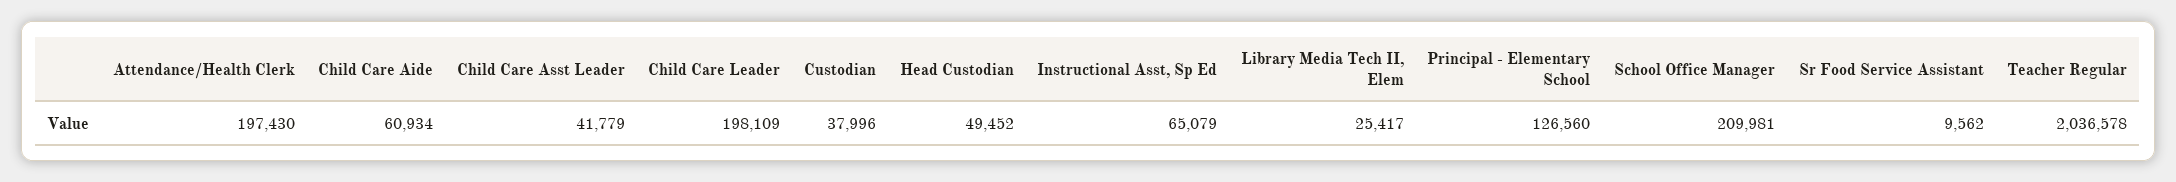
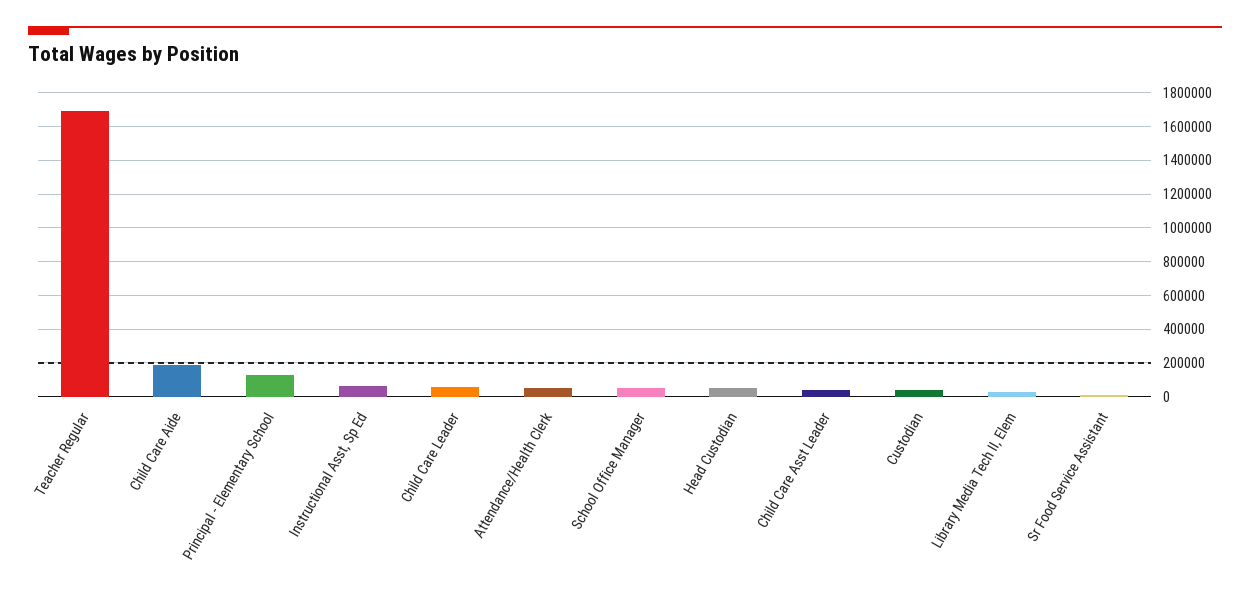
Attendance/Health Clerk: 197430 -> 50000
Child Care Aide: 60934 -> 200000
Child Care Leader: 198109 -> 50000
School Office Manager: 209981 -> 50000
Teacher Regular: 2036578 -> 1700000

